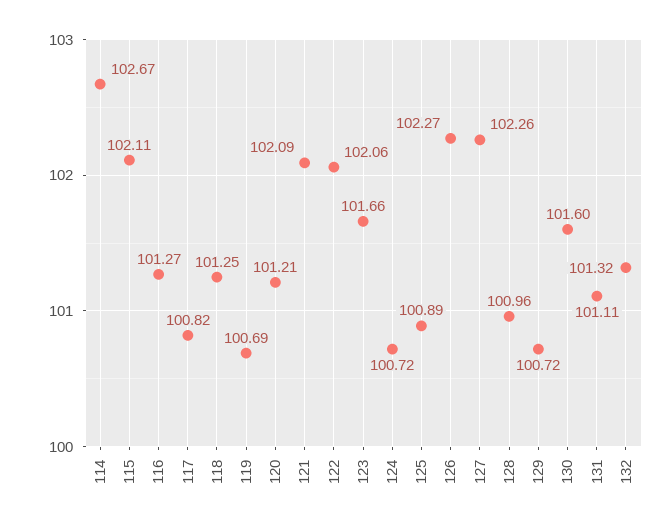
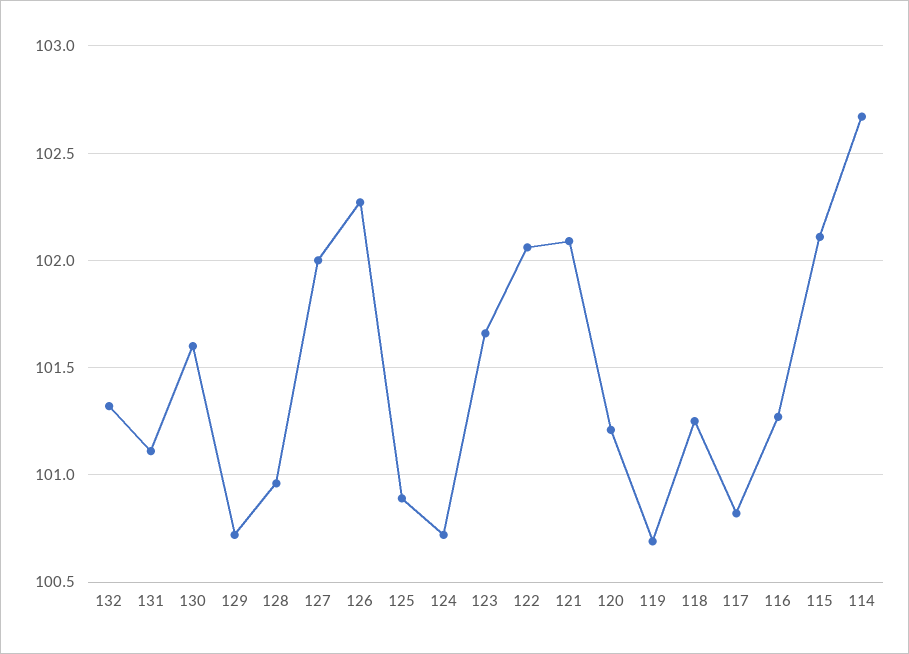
127: 102.26 -> 102

